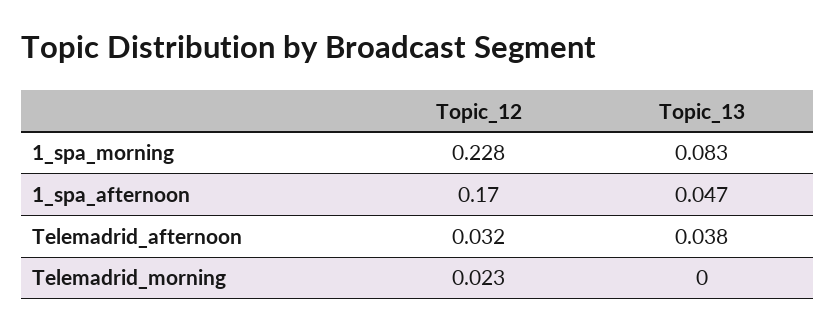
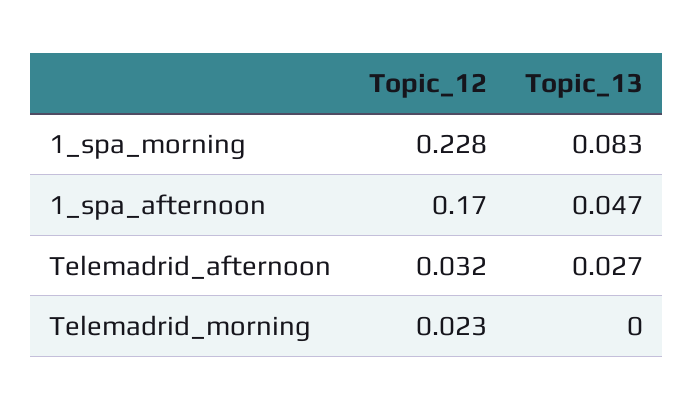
Topic_13, Telemadrid_afternoon: 0.038 -> 0.027

